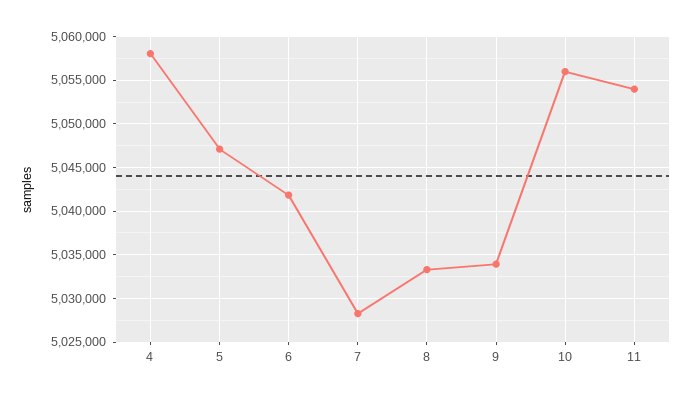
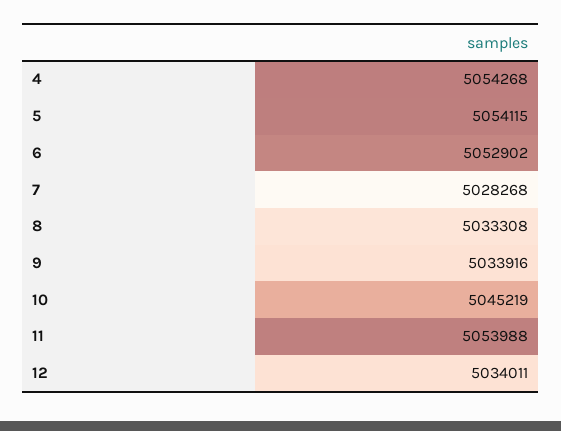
4: 5058000 -> 5054268
5: 5047000 -> 5054115
6: 5042000 -> 5052902
10: 5056000 -> 5045219
12: none -> 5034011

